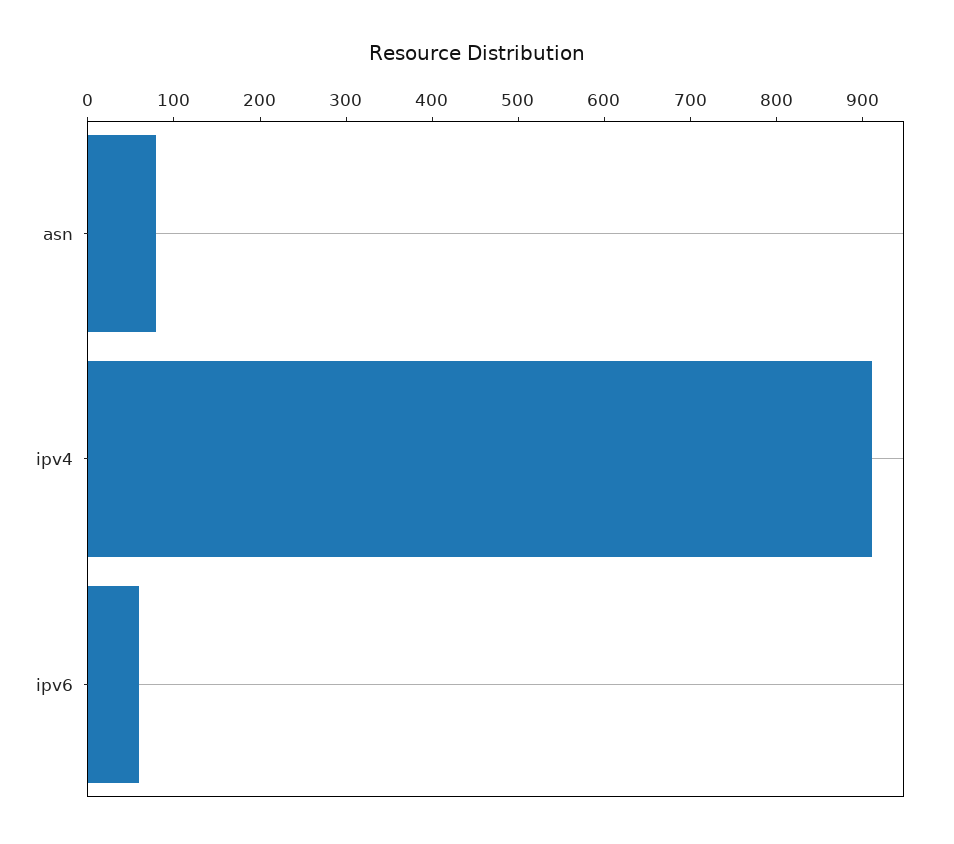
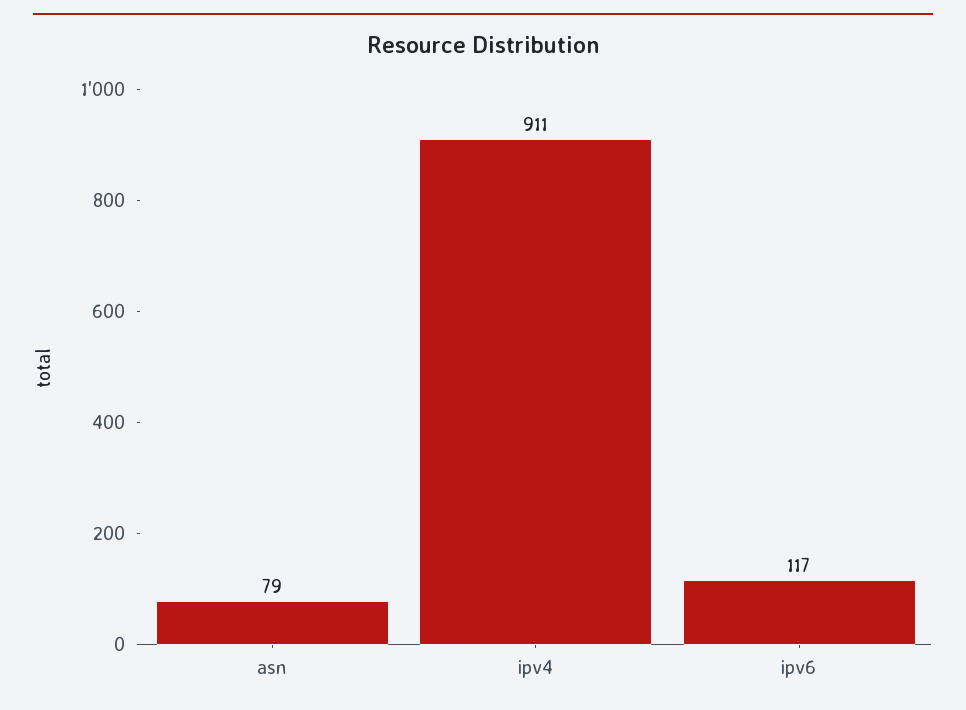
ipv6: 60 -> 117

